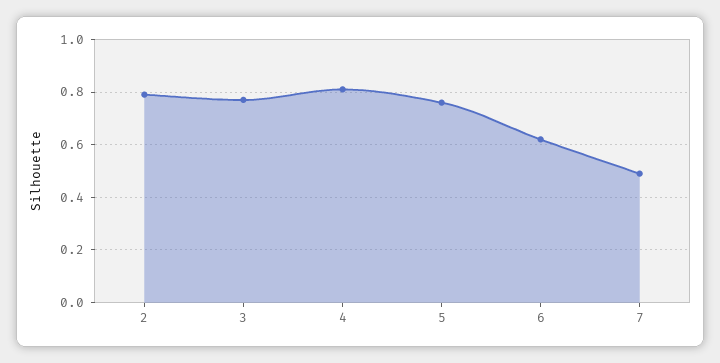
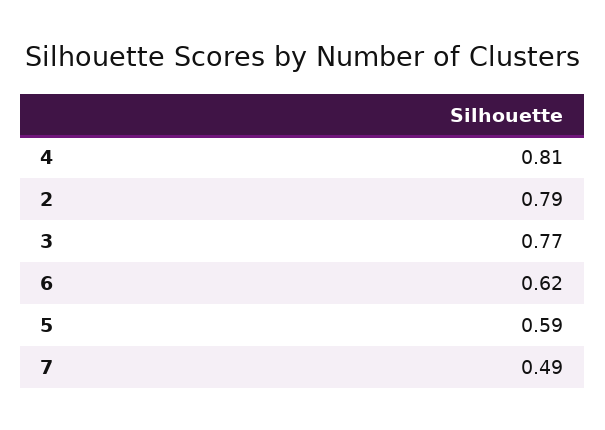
5: 0.75 -> 0.59

